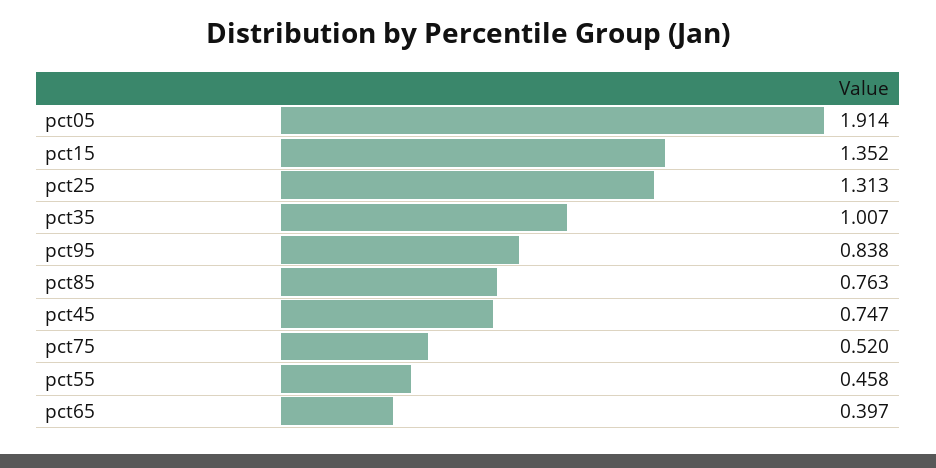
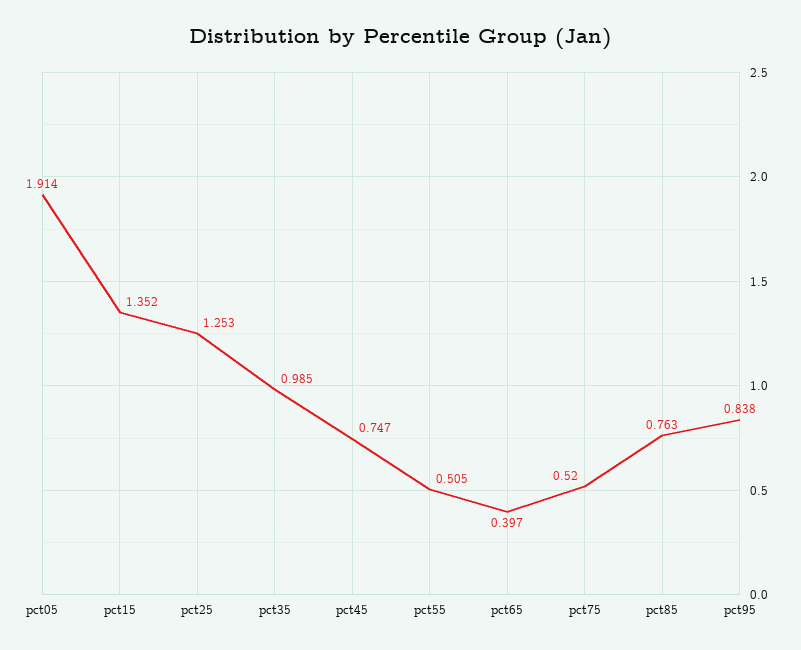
pct25: 1.313 -> 1.253
pct35: 1.007 -> 0.985
pct55: 0.458 -> 0.505

